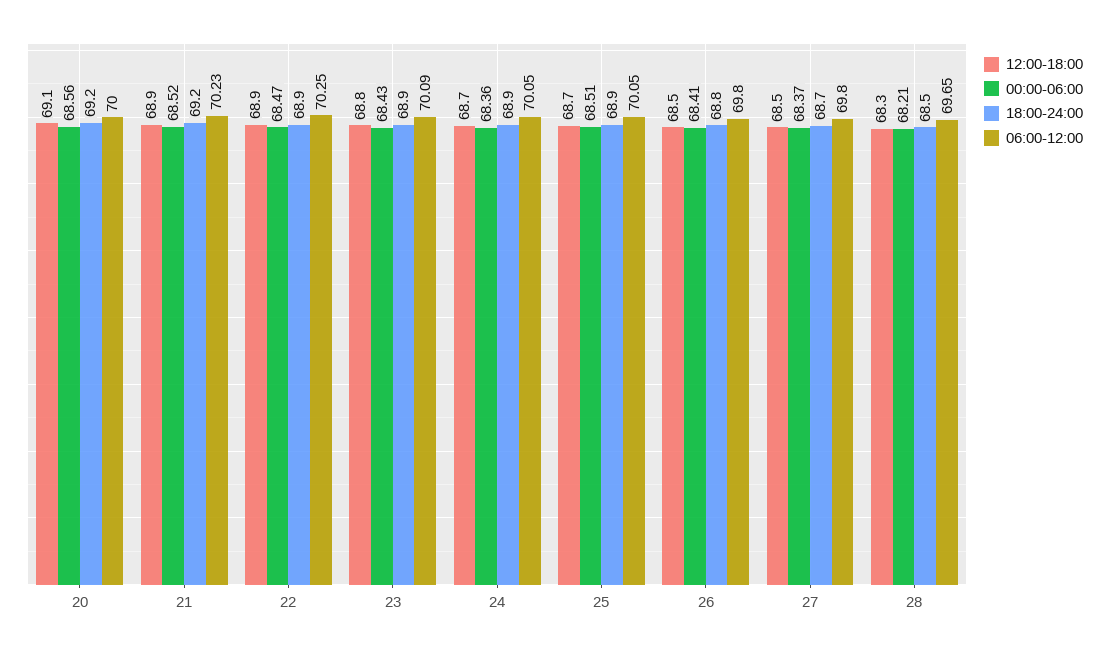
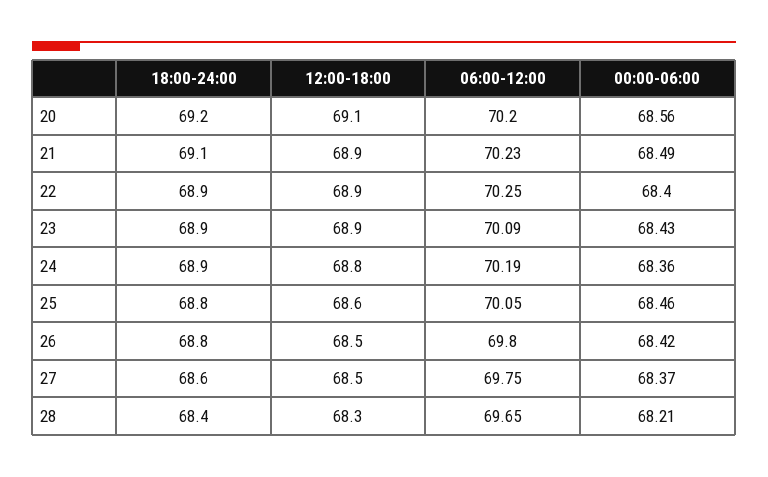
06:00-12:00, 20: 70 -> 70.2
00:00-06:00, 21: 68.52 -> 68.49
18:00-24:00, 21: 69.2 -> 69.1
00:00-06:00, 22: 68.47 -> 68.4
12:00-18:00, 23: 68.8 -> 68.9
12:00-18:00, 24: 68.7 -> 68.8
06:00-12:00, 24: 70.05 -> 70.19
12:00-18:00, 25: 68.7 -> 68.6
00:00-06:00, 25: 68.51 -> 68.46
18:00-24:00, 25: 68.9 -> 68.8
00:00-06:00, 26: 68.41 -> 68.42
18:00-24:00, 27: 68.7 -> 68.6
06:00-12:00, 27: 69.8 -> 69.75
18:00-24:00, 28: 68.5 -> 68.4

